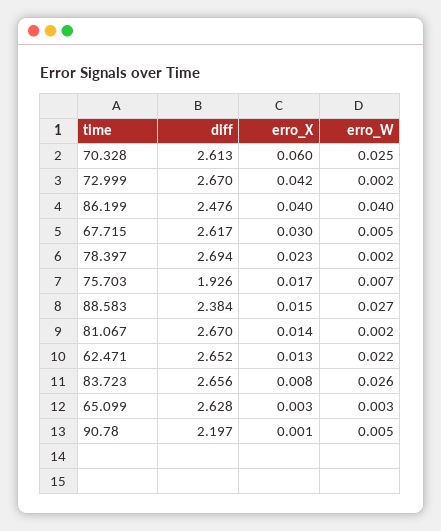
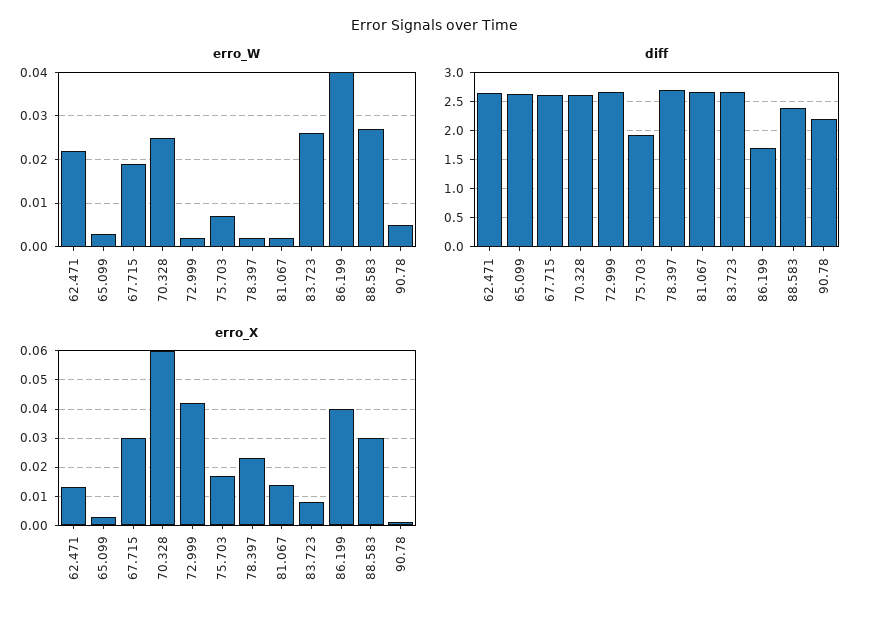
diff, 86.199: 2.476 -> 1.75
erro_W, 67.715: 0.005 -> 0.02
erro_X, 88.583: 0.015 -> 0.03

